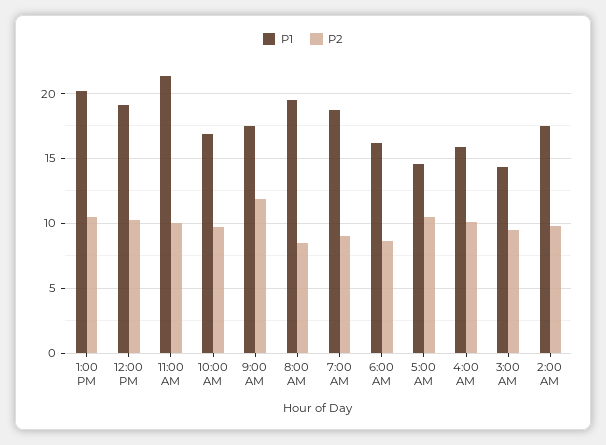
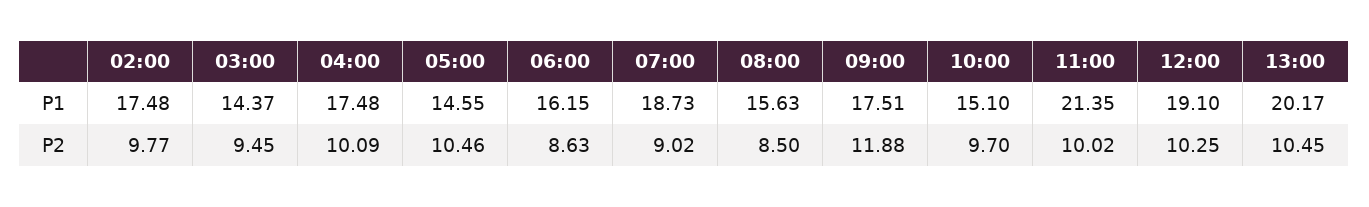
P1, 10:00 AM: 17 -> 15.1
P1, 8:00 AM: 19.5 -> 15.63
P1, 4:00 AM: 16 -> 17.48

